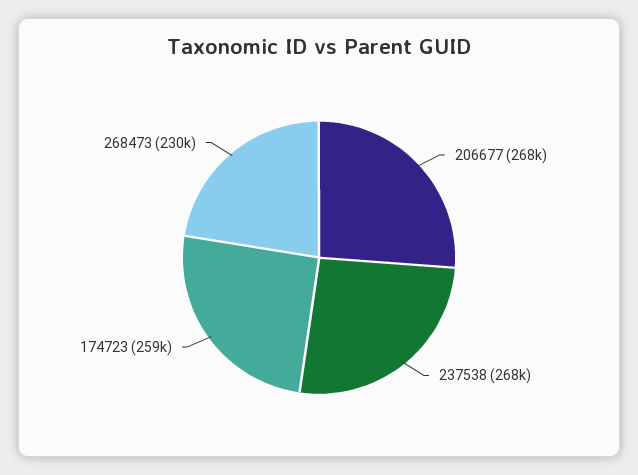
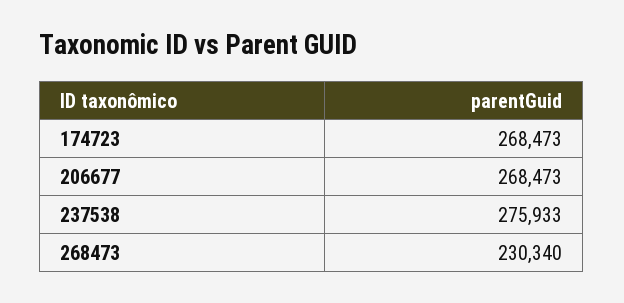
237538: 268000 -> 275933
174723: 259000 -> 268473

